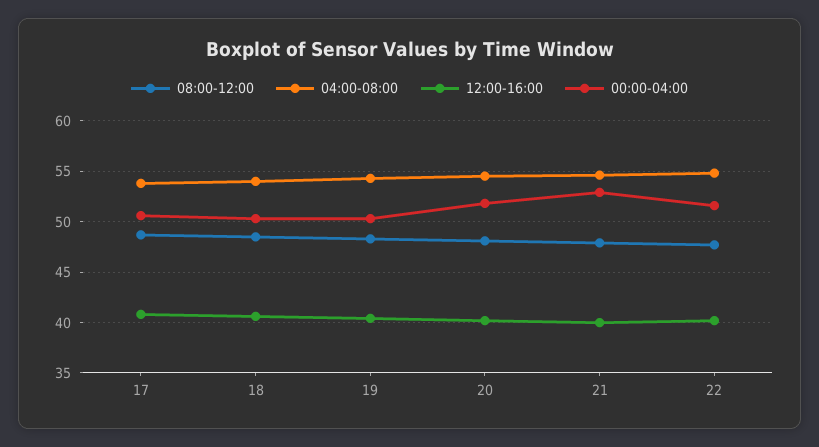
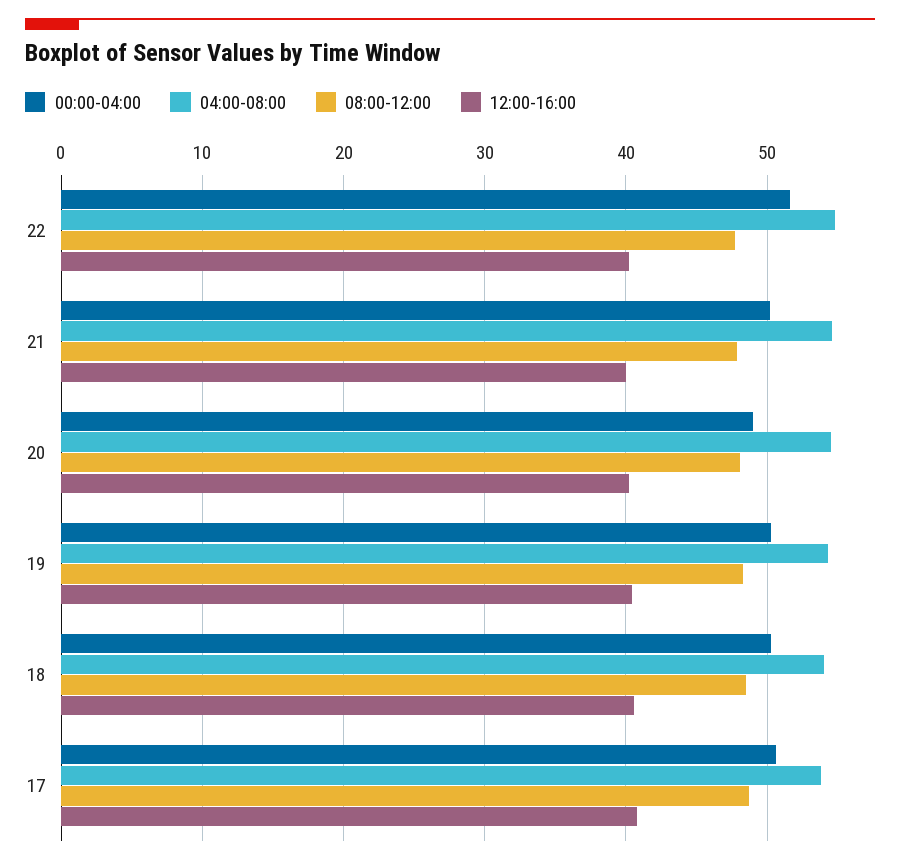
00:00-04:00, 20: 52 -> 49
00:00-04:00, 21: 53 -> 50

